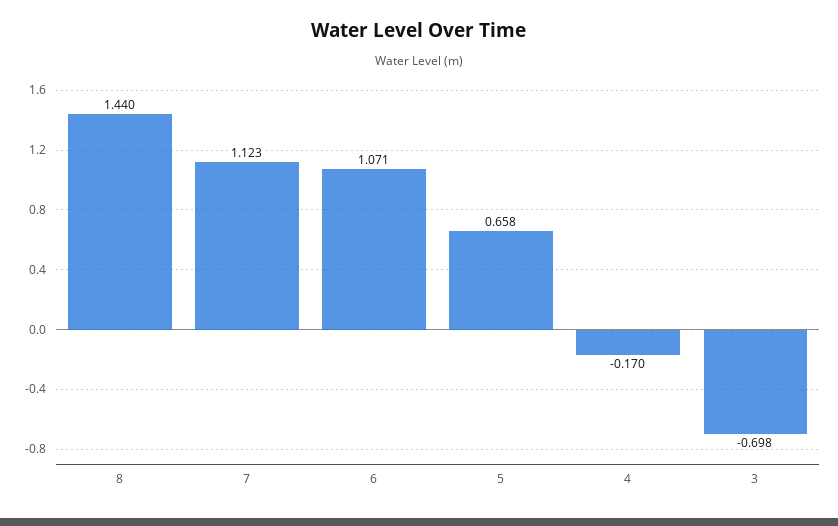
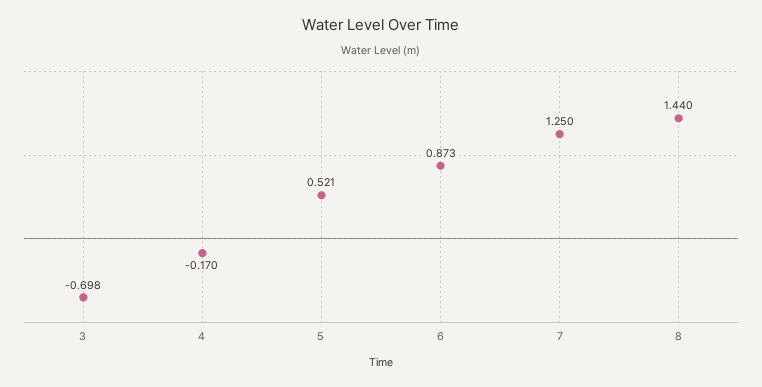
7: 1.123 -> 1.25
6: 1.071 -> 0.873
5: 0.658 -> 0.521

